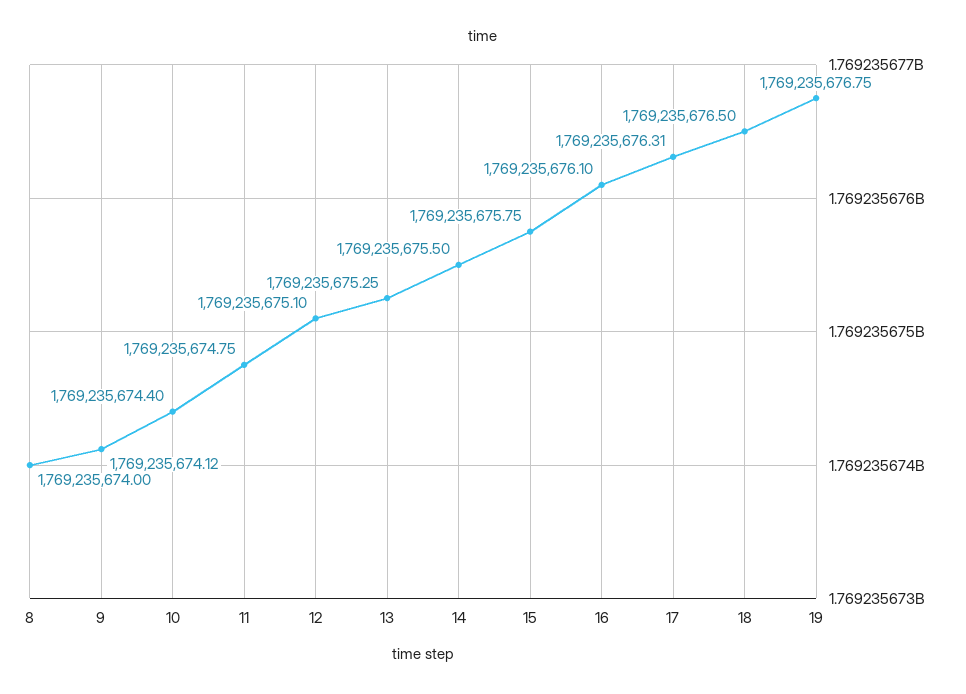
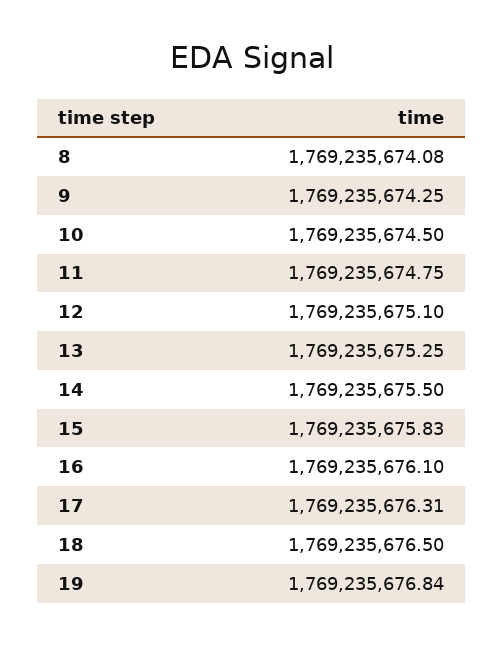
8: 1769235674 -> 1769235674.08
9: 1769235674.12 -> 1769235674.25
10: 1769235674.4 -> 1769235674.5
15: 1769235675.75 -> 1769235675.83
19: 1769235676.75 -> 1769235676.84

